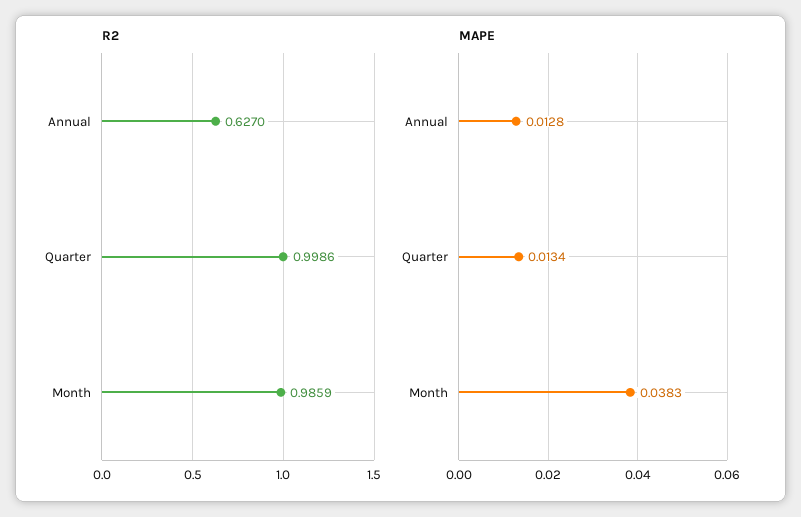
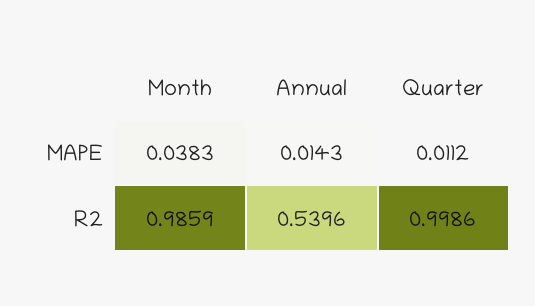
R2, Annual: 0.627 -> 0.5396
MAPE, Annual: 0.0128 -> 0.0143
MAPE, Quarter: 0.0134 -> 0.0112

